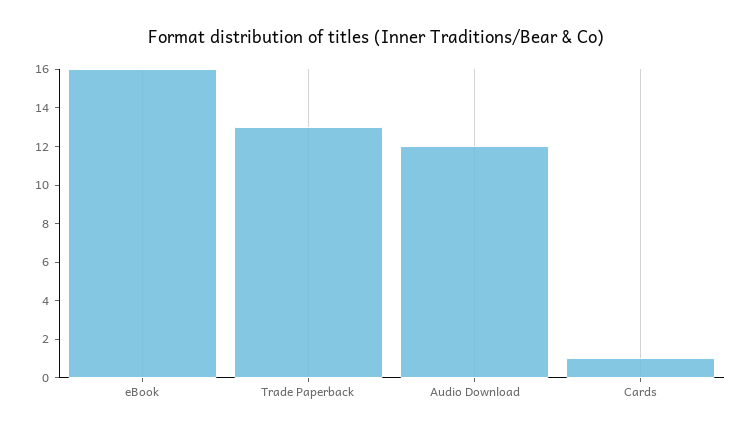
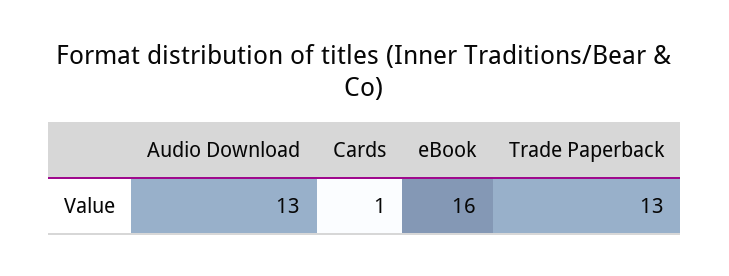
Audio Download: 12 -> 13

